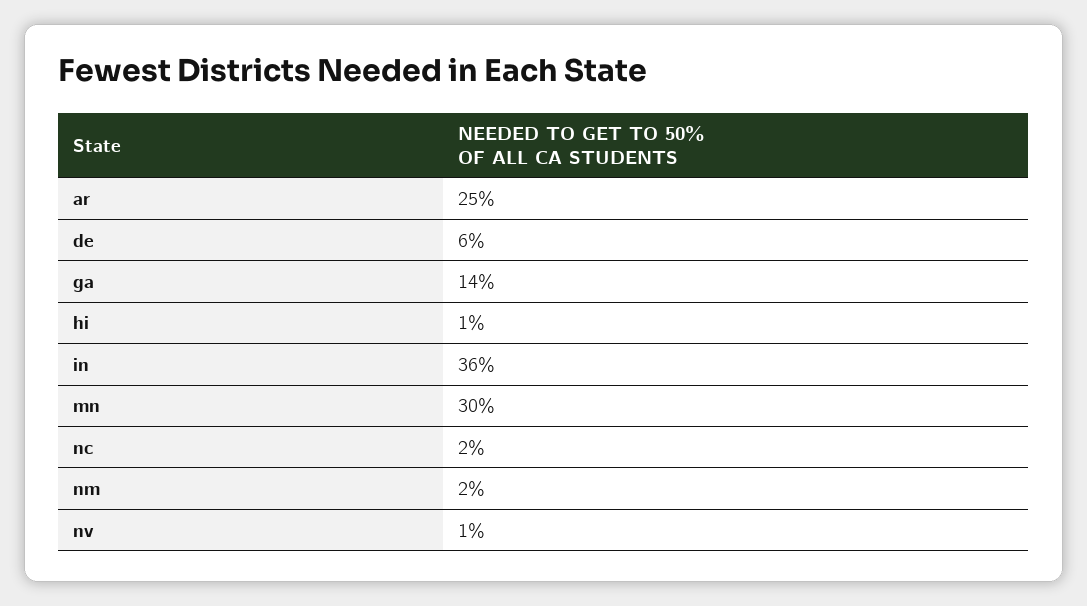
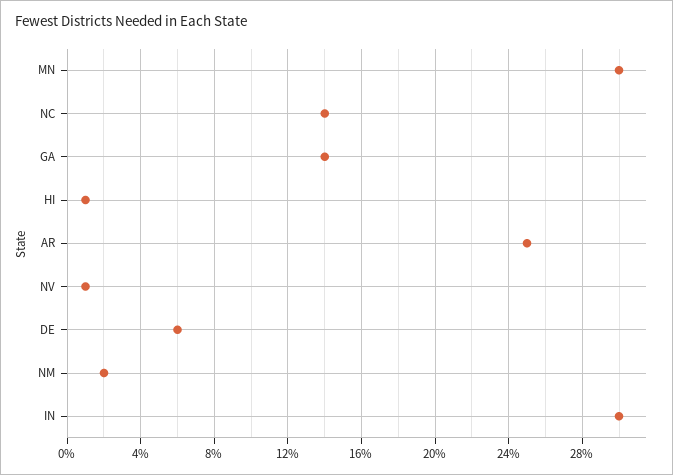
in: 36 -> 30
nc: 2 -> 14

